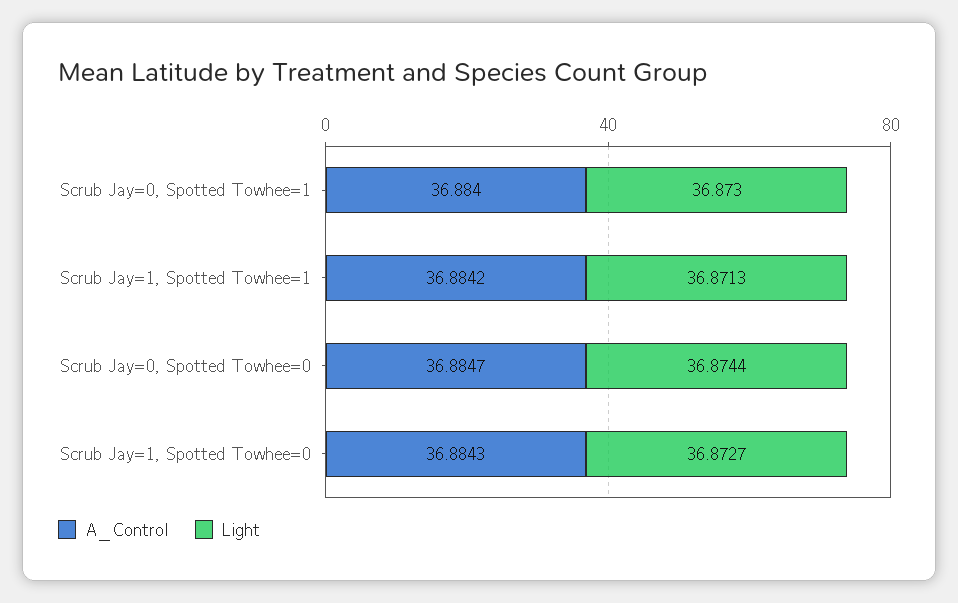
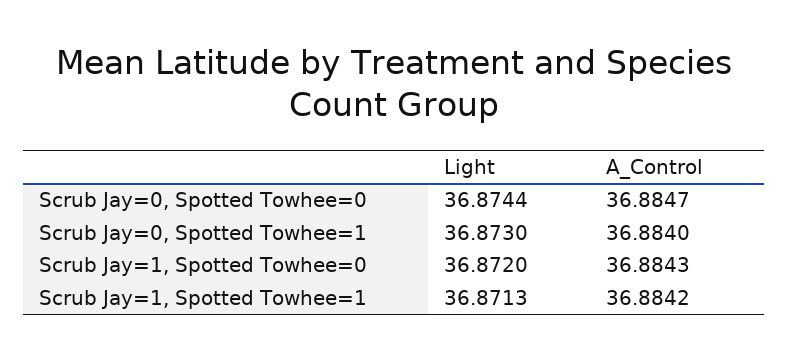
Light, Scrub Jay=1, Spotted Towhee=0: 36.8727 -> 36.872

